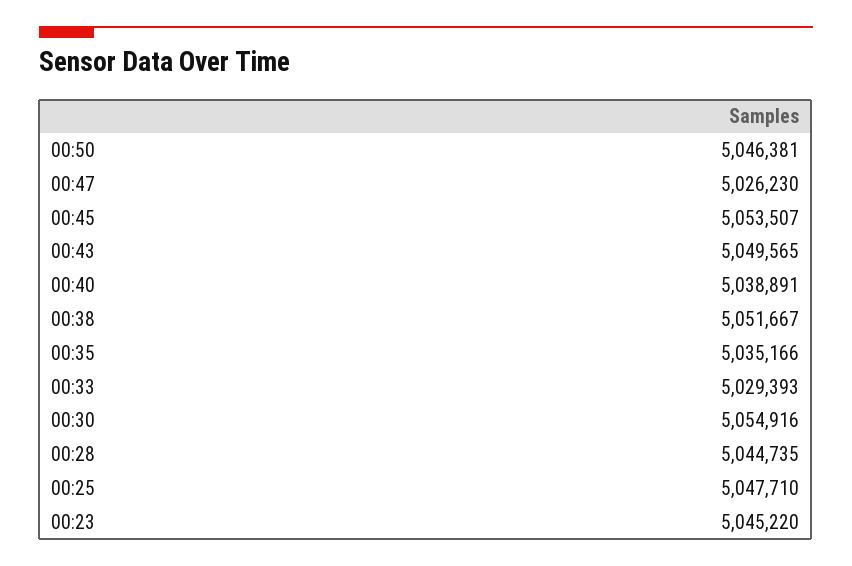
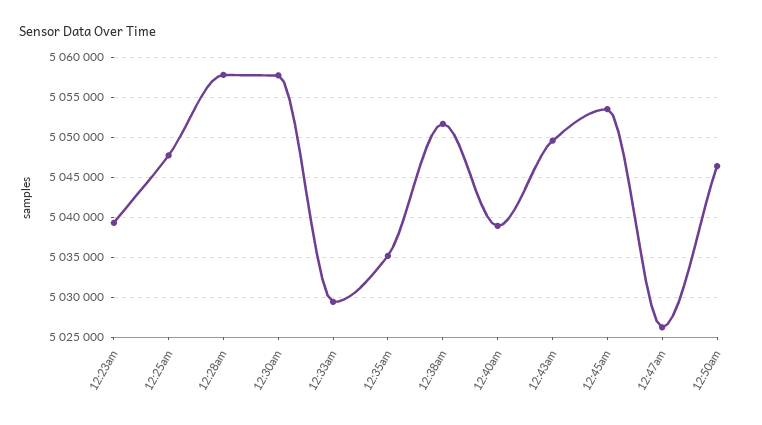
00:30: 5054916 -> 5058000
00:28: 5044735 -> 5058000
00:23: 5045220 -> 5039000

